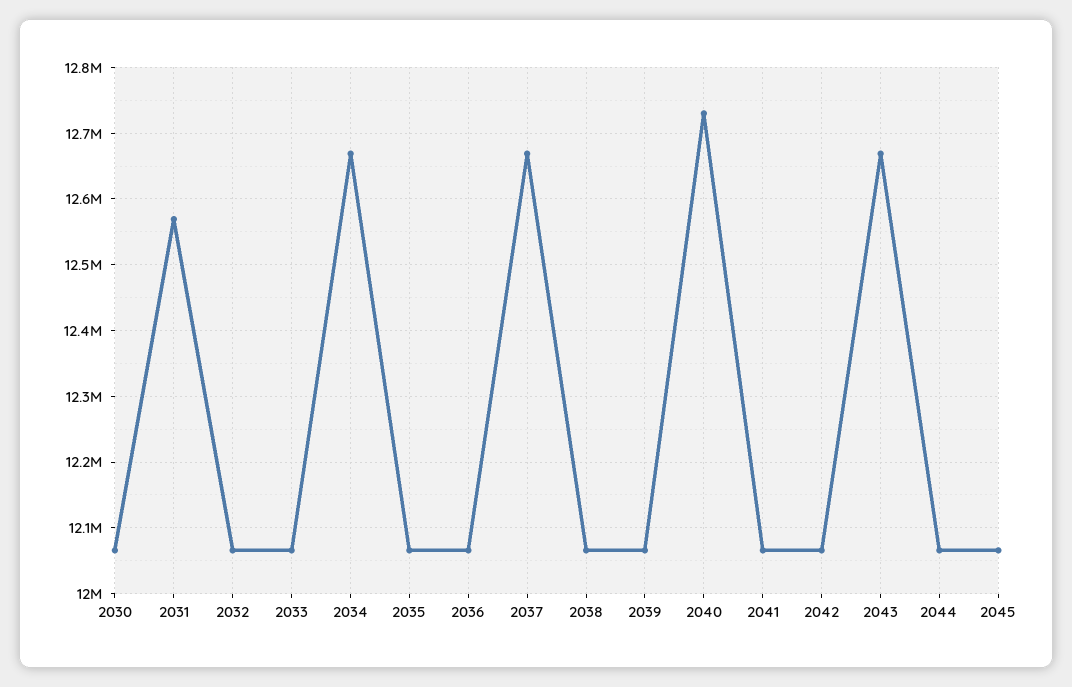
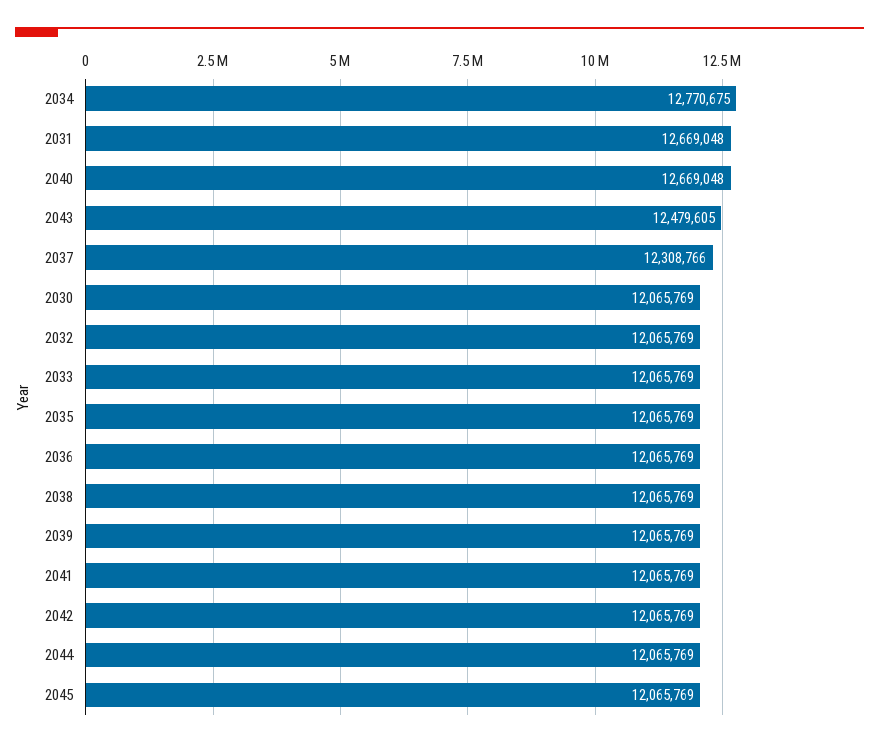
2031: 12570000 -> 12669048
2034: 12670000 -> 12770675
2037: 12670000 -> 12308766
2040: 12730000 -> 12669048
2043: 12670000 -> 12479605

